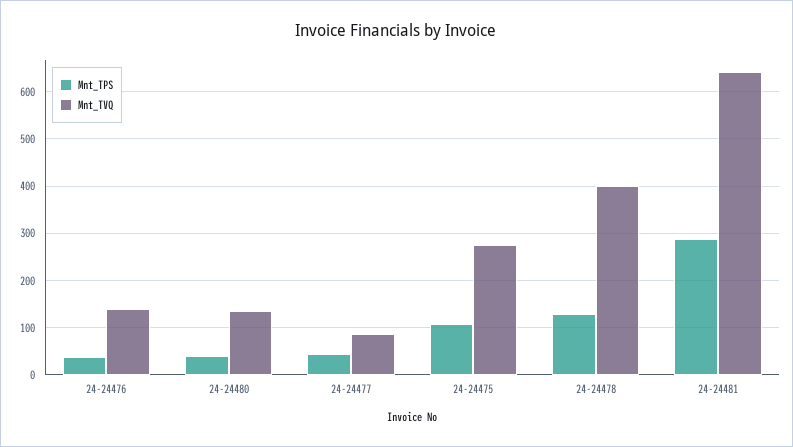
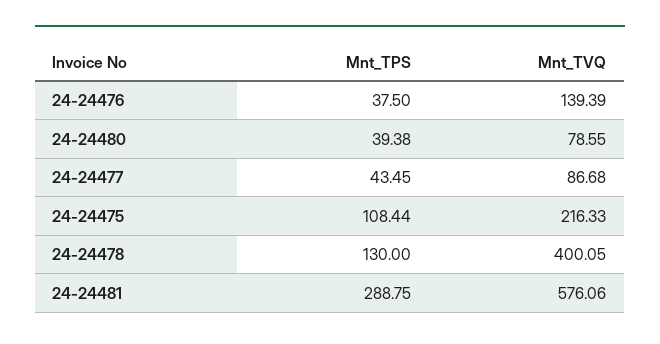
Mnt_TVQ, 24-24480: 140 -> 78.55
Mnt_TVQ, 24-24475: 280 -> 216.33
Mnt_TVQ, 24-24481: 640 -> 576.06

